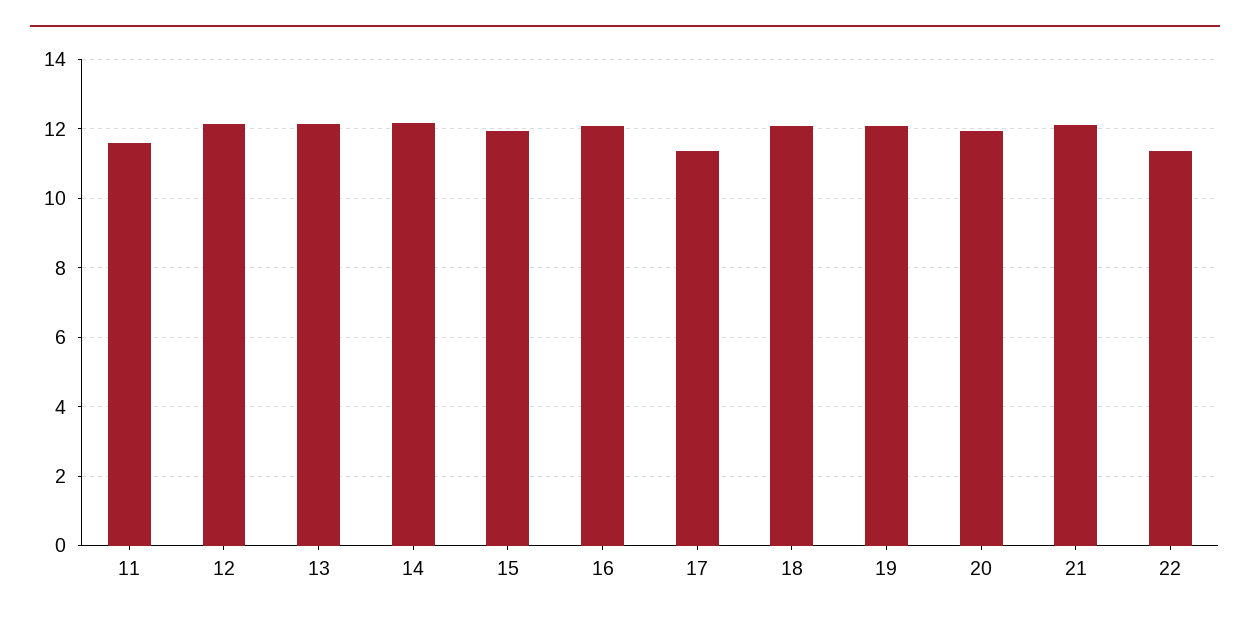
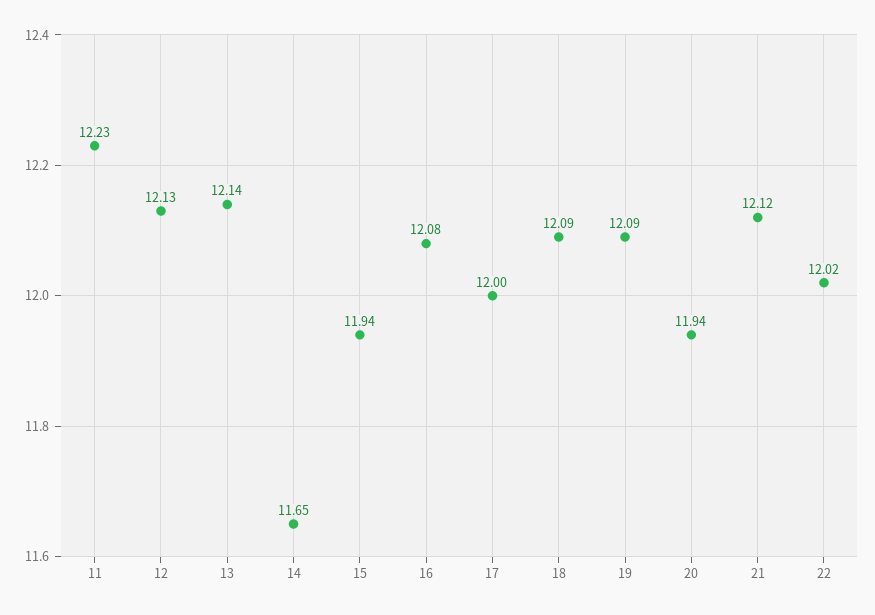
11: 11.6 -> 12.23
14: 12.2 -> 11.65
17: 11.4 -> 12
22: 11.4 -> 12.02

